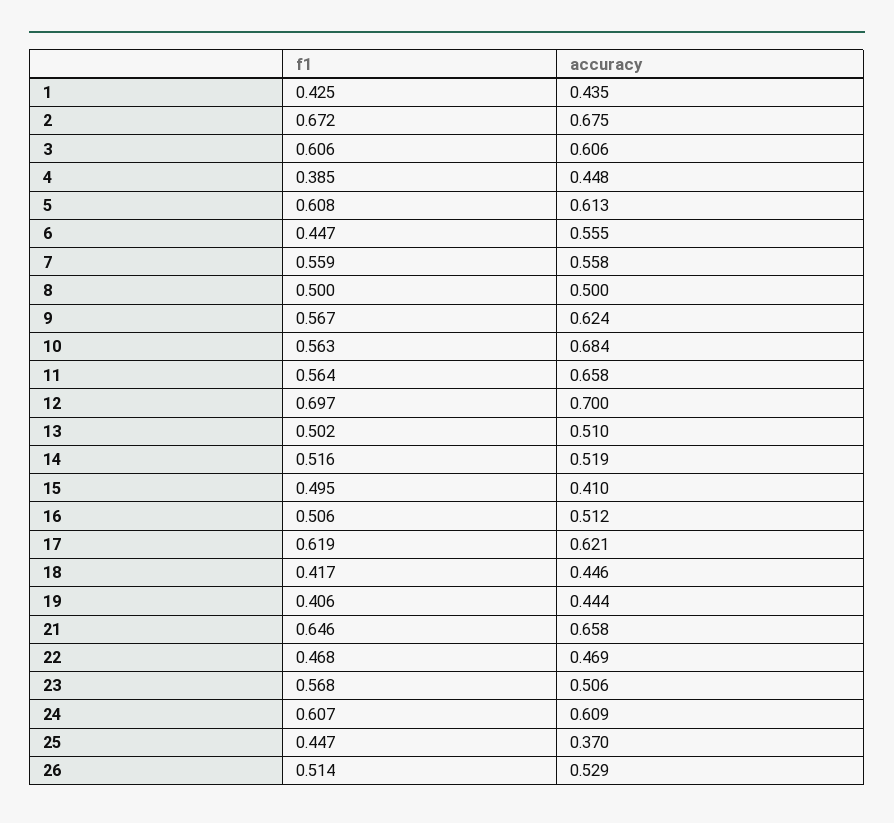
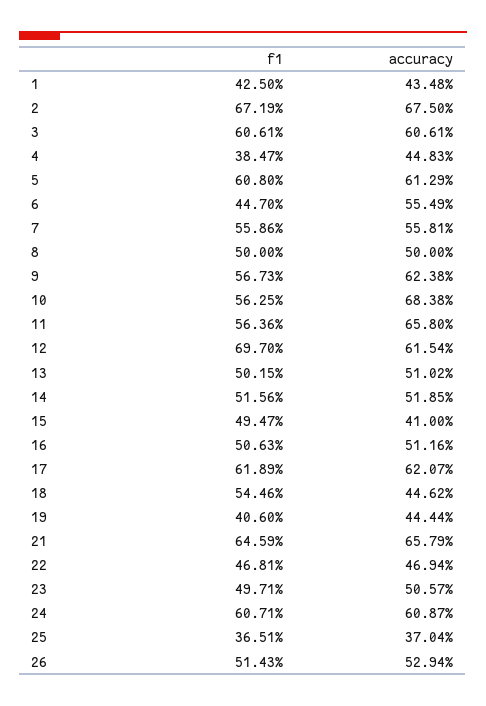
accuracy, 12: 0.7 -> 0.6154
f1, 18: 0.417 -> 0.5446
f1, 23: 0.568 -> 0.4971
f1, 25: 0.447 -> 0.3651

